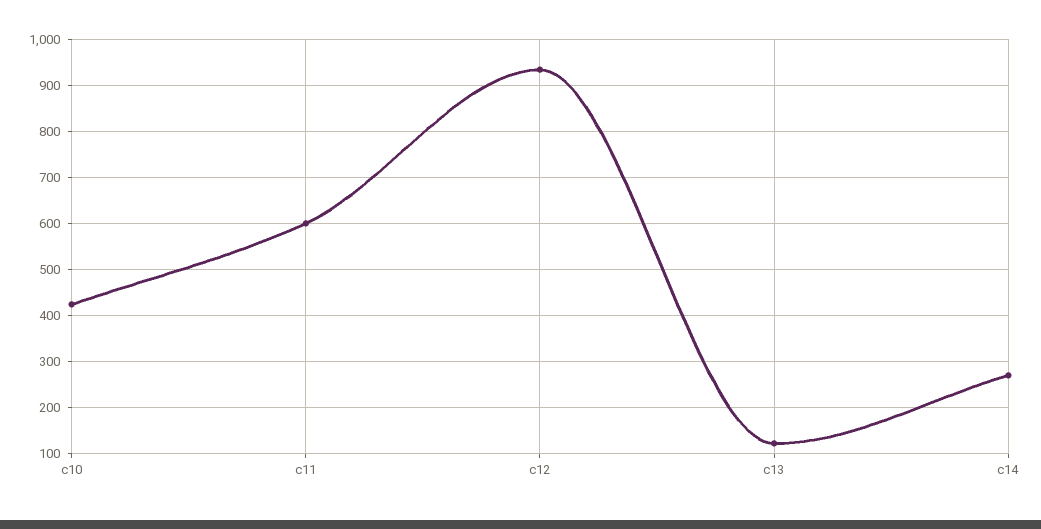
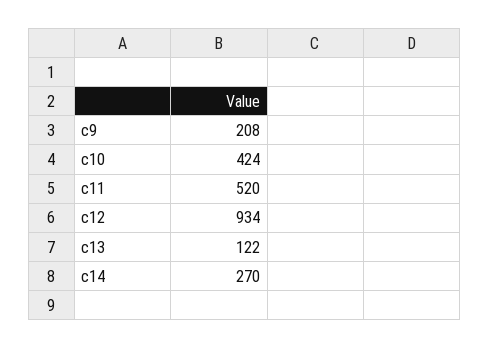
c11: 600 -> 520
c9: none -> 208

